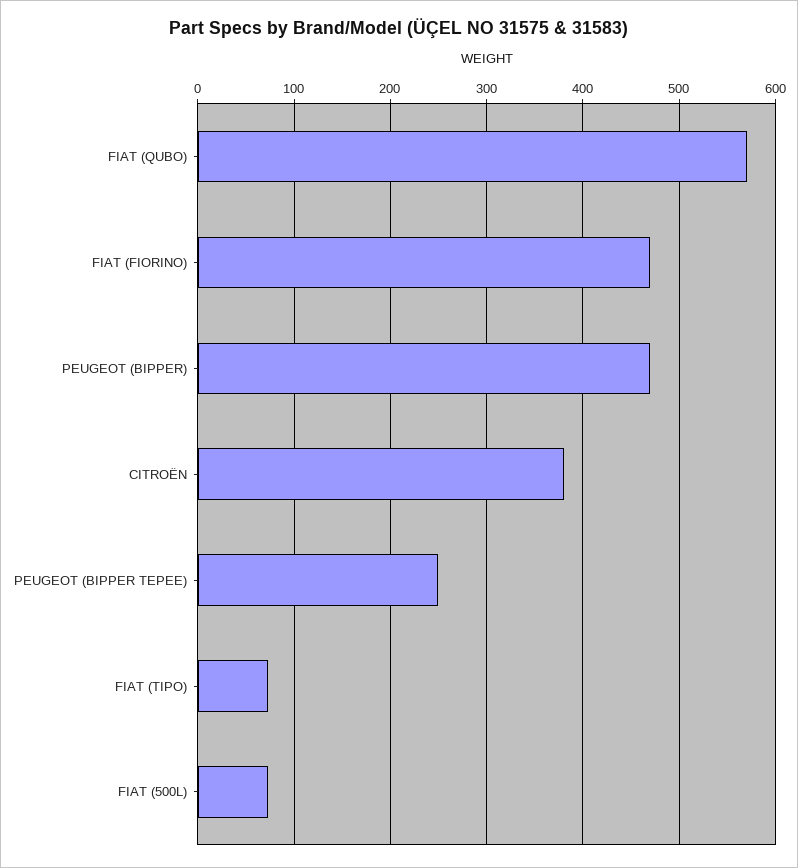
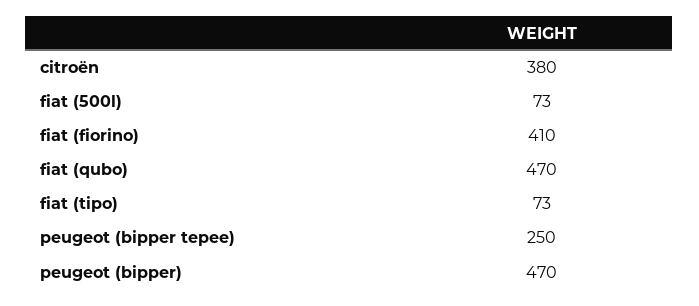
FIAT (QUBO): 570 -> 470
FIAT (FIORINO): 470 -> 410

